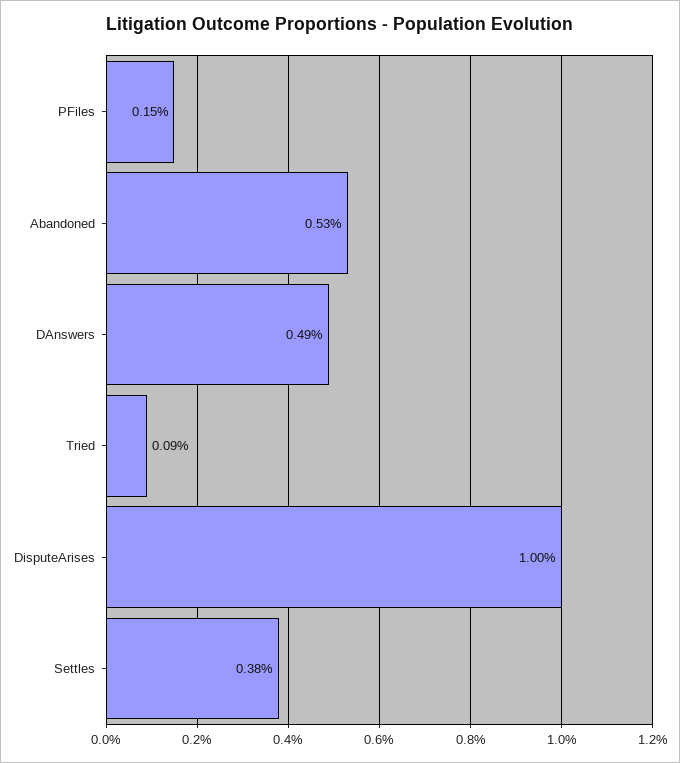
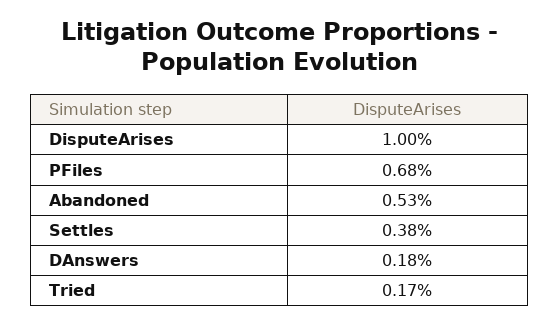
PFiles: 0.15 -> 0.68
DAnswers: 0.49 -> 0.18
Tried: 0.09 -> 0.17

